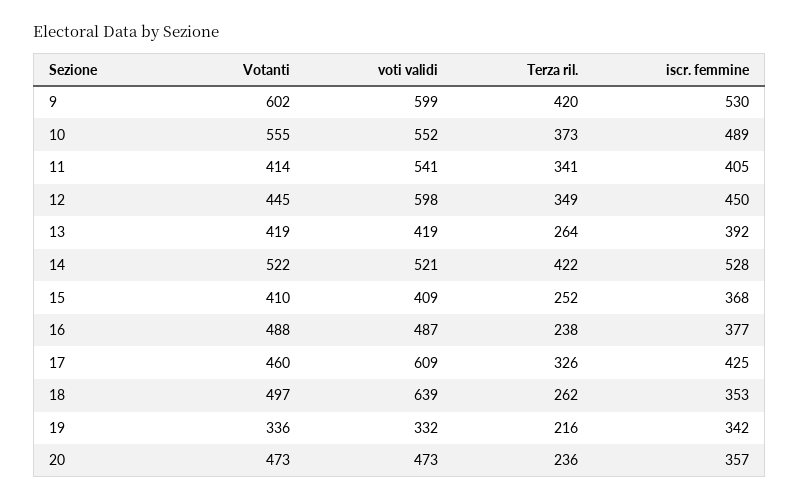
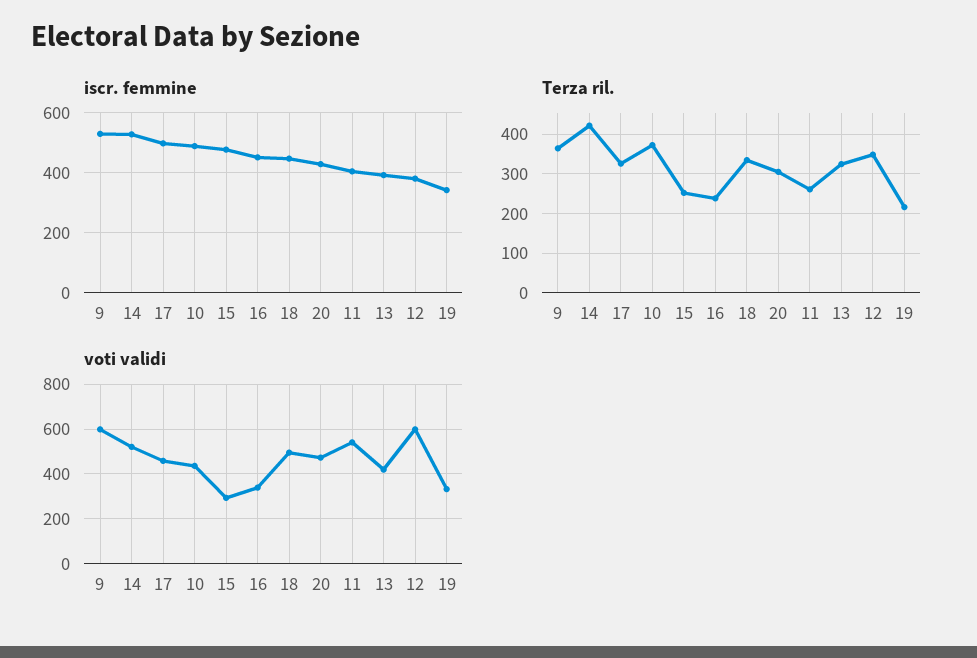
Votanti, 9: 602 -> none
Terza ril., 9: 420 -> 360
Votanti, 10: 555 -> none
voti validi, 10: 552 -> 450
Votanti, 11: 414 -> none
Terza ril., 11: 341 -> 260
Votanti, 12: 445 -> none
iscr. femmine, 12: 450 -> 375
Votanti, 13: 419 -> none
Terza ril., 13: 264 -> 320
Votanti, 14: 522 -> none
Votanti, 15: 410 -> none
voti validi, 15: 409 -> 300
iscr. femmine, 15: 368 -> 475
Votanti, 16: 488 -> none
voti validi, 16: 487 -> 350
iscr. femmine, 16: 377 -> 450
Votanti, 17: 460 -> none
voti validi, 17: 609 -> 450
iscr. femmine, 17: 425 -> 500
Votanti, 18: 497 -> none
voti validi, 18: 639 -> 500
Terza ril., 18: 262 -> 340
iscr. femmine, 18: 353 -> 450
Votanti, 19: 336 -> none
Votanti, 20: 473 -> none
Terza ril., 20: 236 -> 300
iscr. femmine, 20: 357 -> 425

